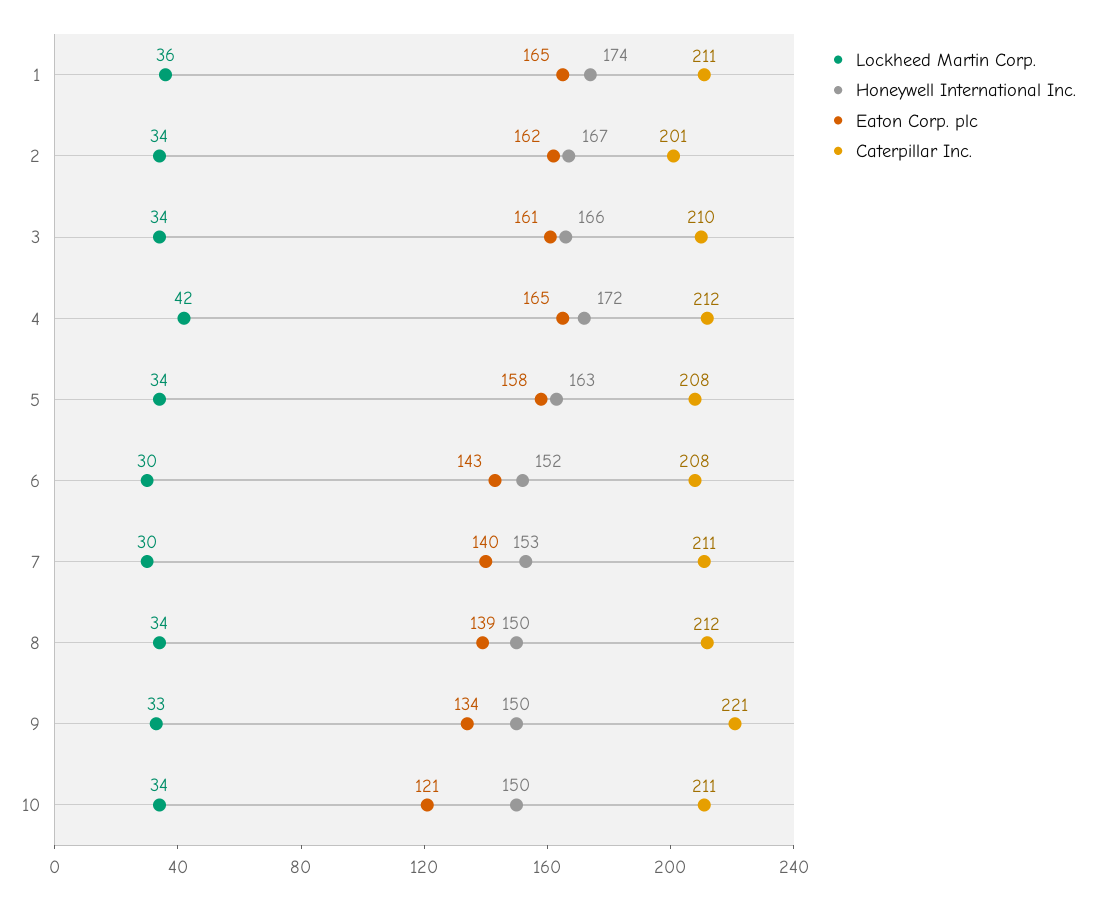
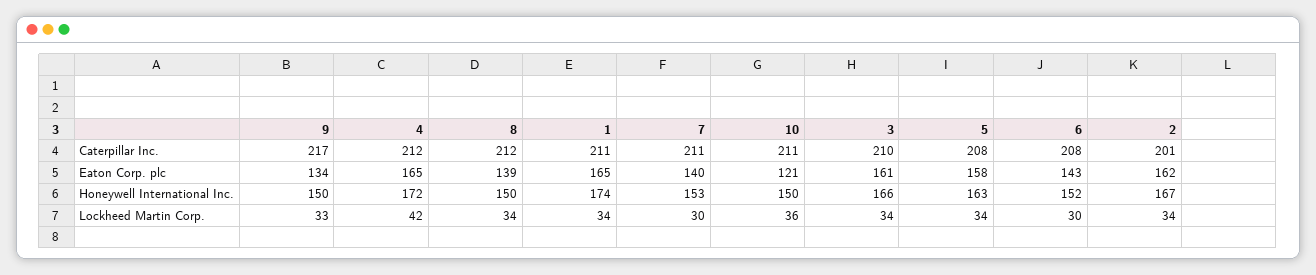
Lockheed Martin Corp., 1: 36 -> 34
Caterpillar Inc., 9: 221 -> 217
Lockheed Martin Corp., 10: 34 -> 36

